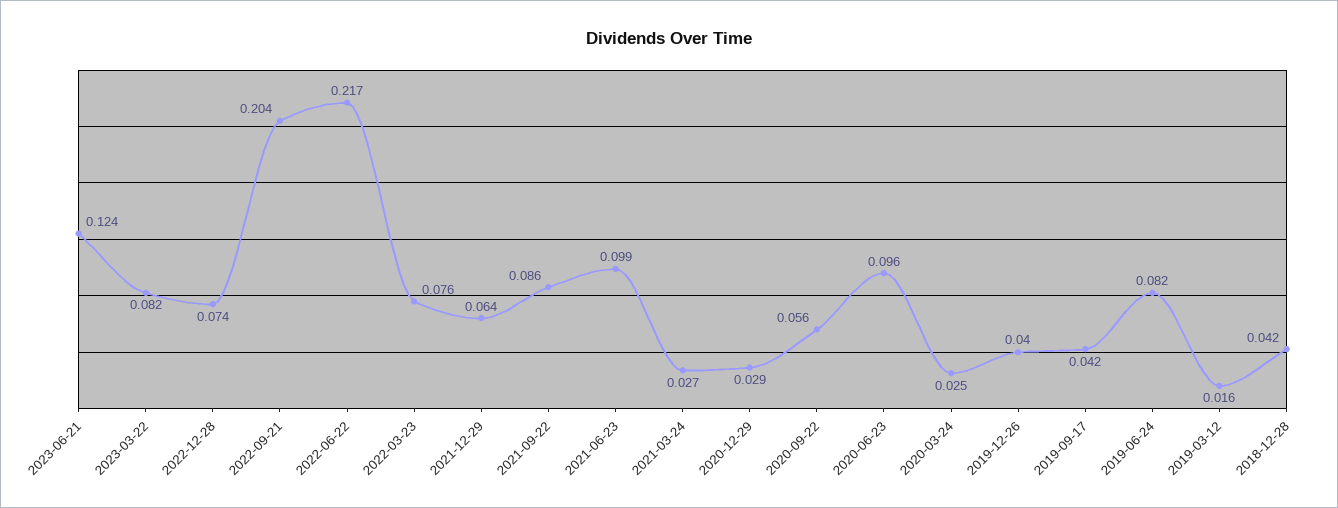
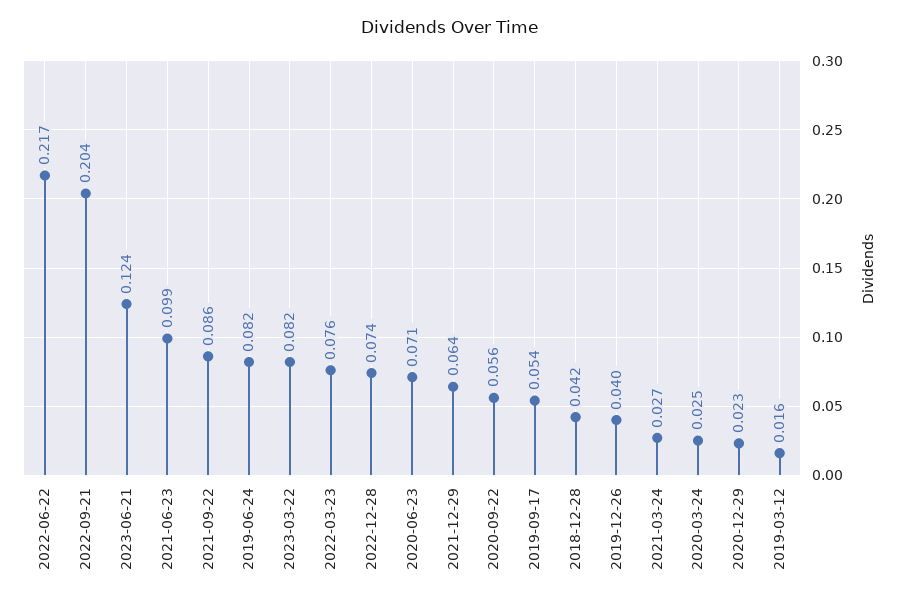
2020-12-29: 0.029 -> 0.023
2020-06-23: 0.096 -> 0.071
2019-09-17: 0.042 -> 0.054

